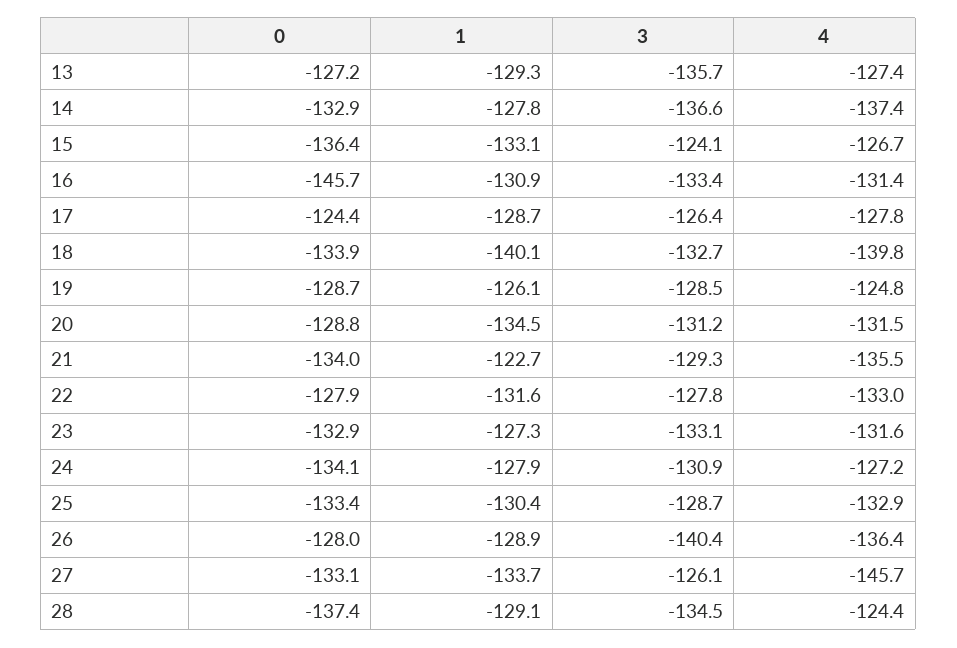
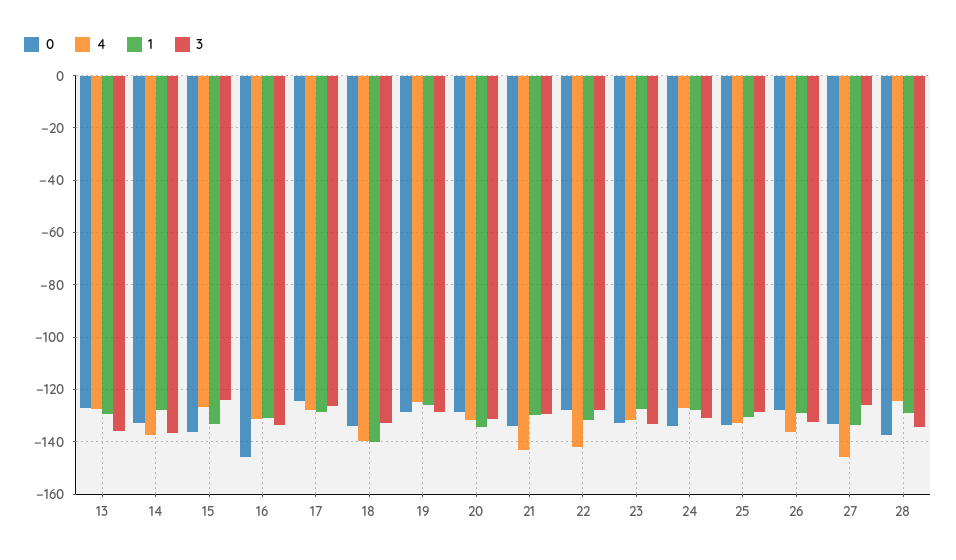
1, 21: -122.7 -> -130
4, 21: -135.5 -> -142.5
4, 22: -133 -> -142.5
3, 26: -140.4 -> -132.5

